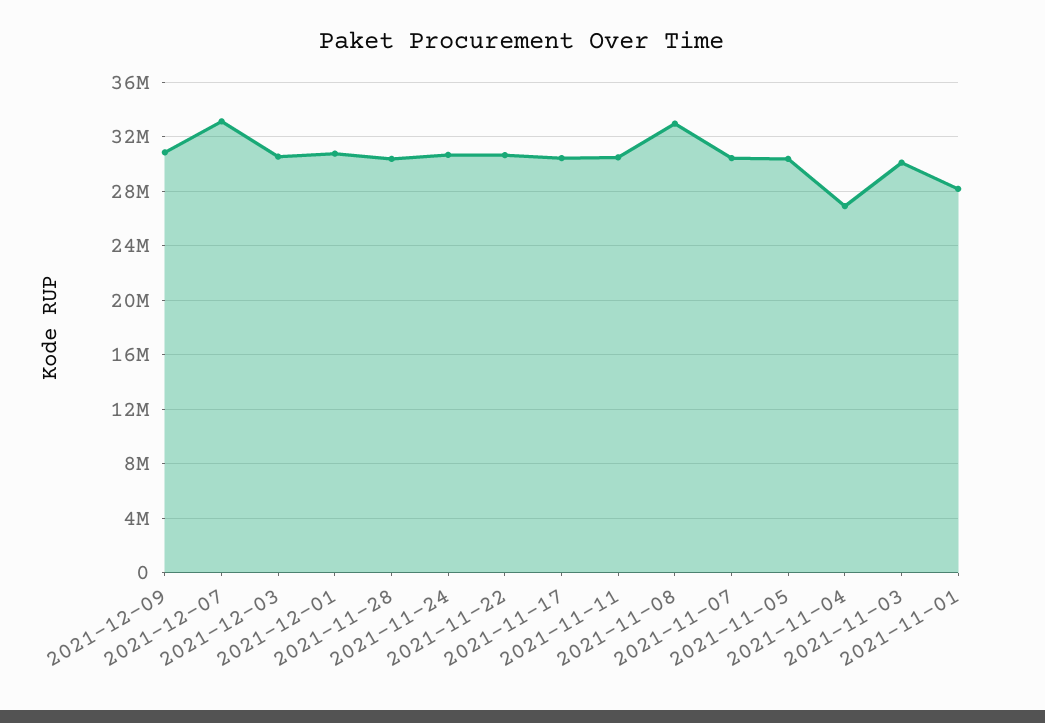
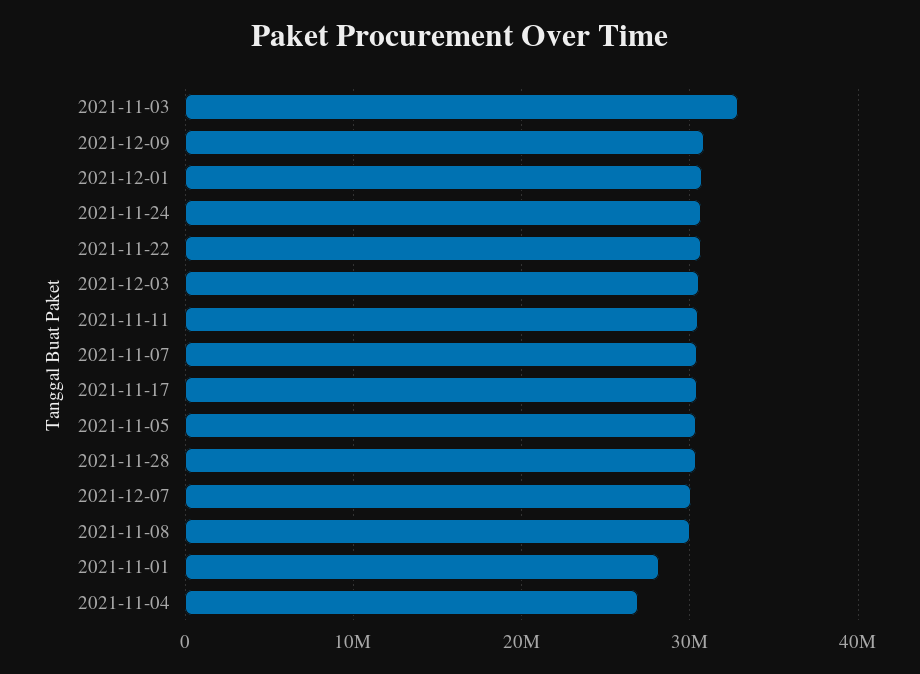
2021-12-07: 33000000 -> 30000000
2021-11-08: 33000000 -> 30000000
2021-11-03: 30000000 -> 33000000

